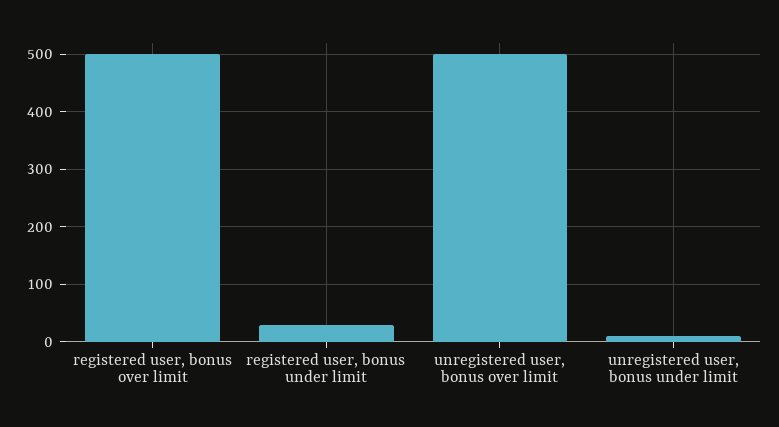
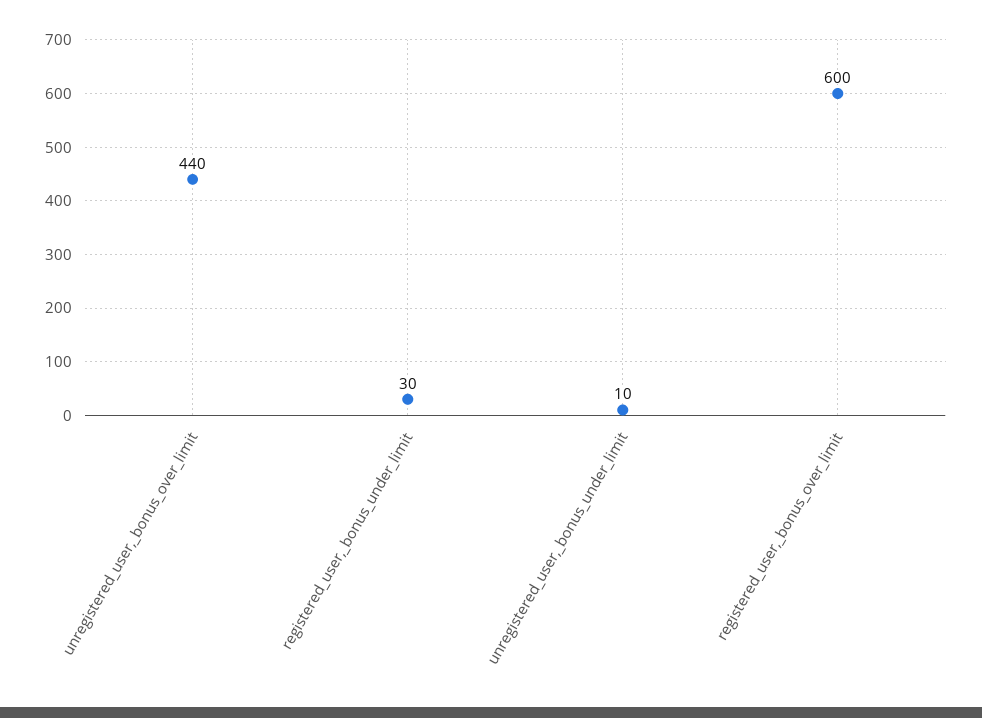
registered user, bonus over limit: 500 -> 600
unregistered user, bonus over limit: 500 -> 440

